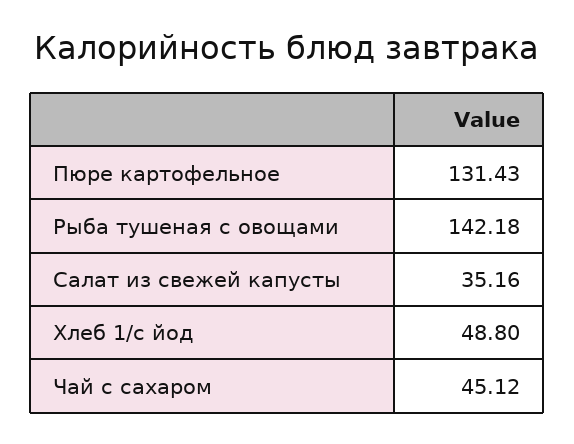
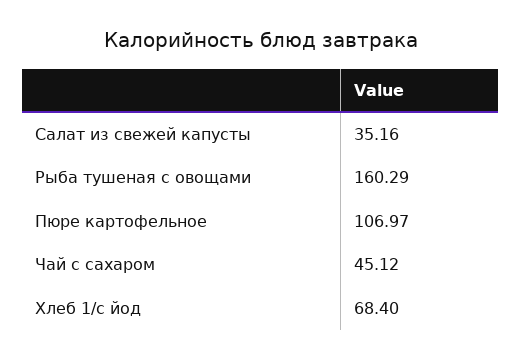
Пюре картофельное: 131.43 -> 106.97
Рыба тушеная с овощами: 142.18 -> 160.29
Хлеб 1/с йод: 48.8 -> 68.4

